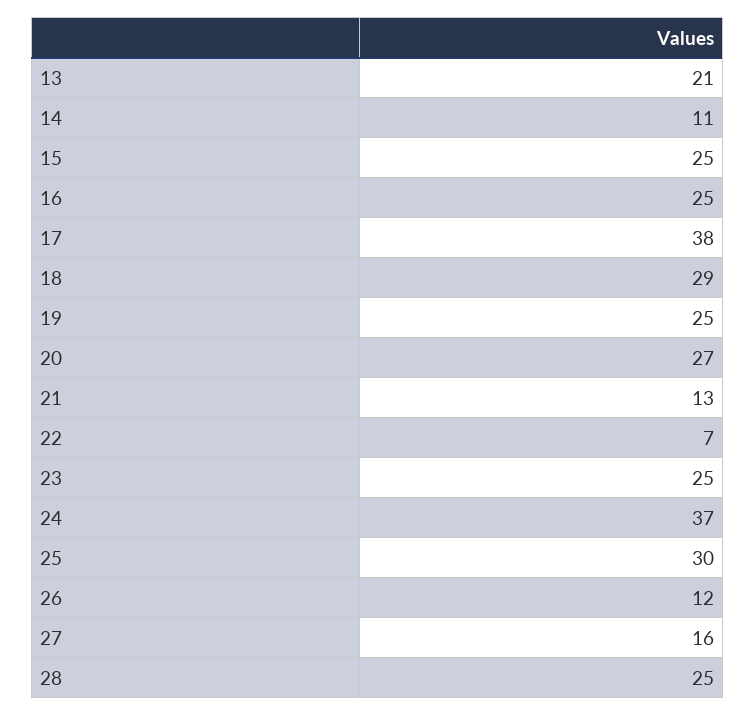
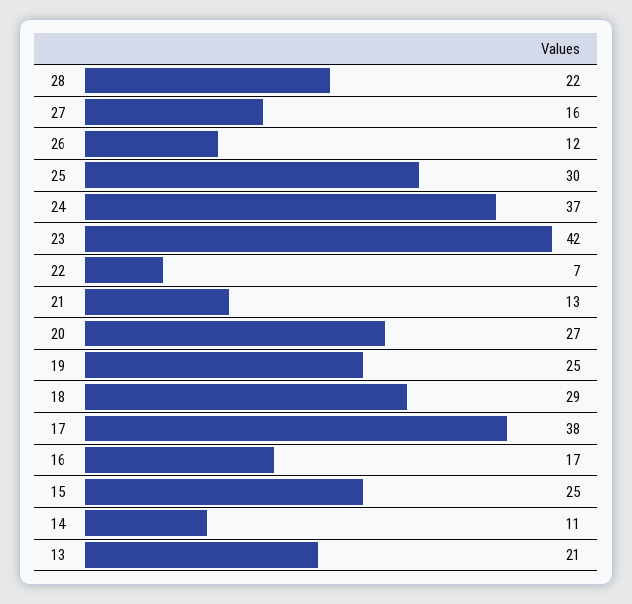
16: 25 -> 17
23: 25 -> 42
28: 25 -> 22

